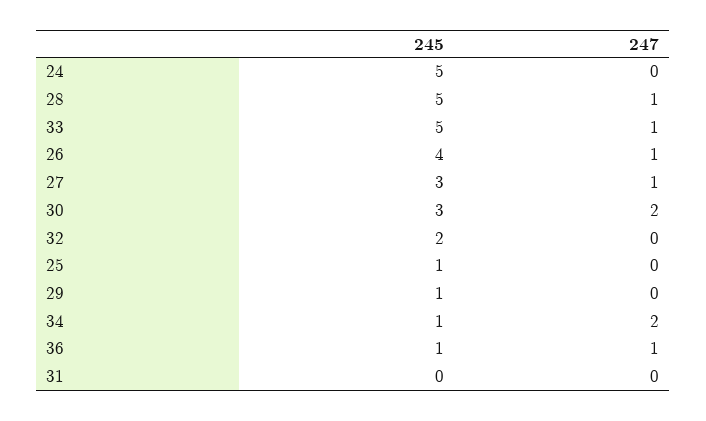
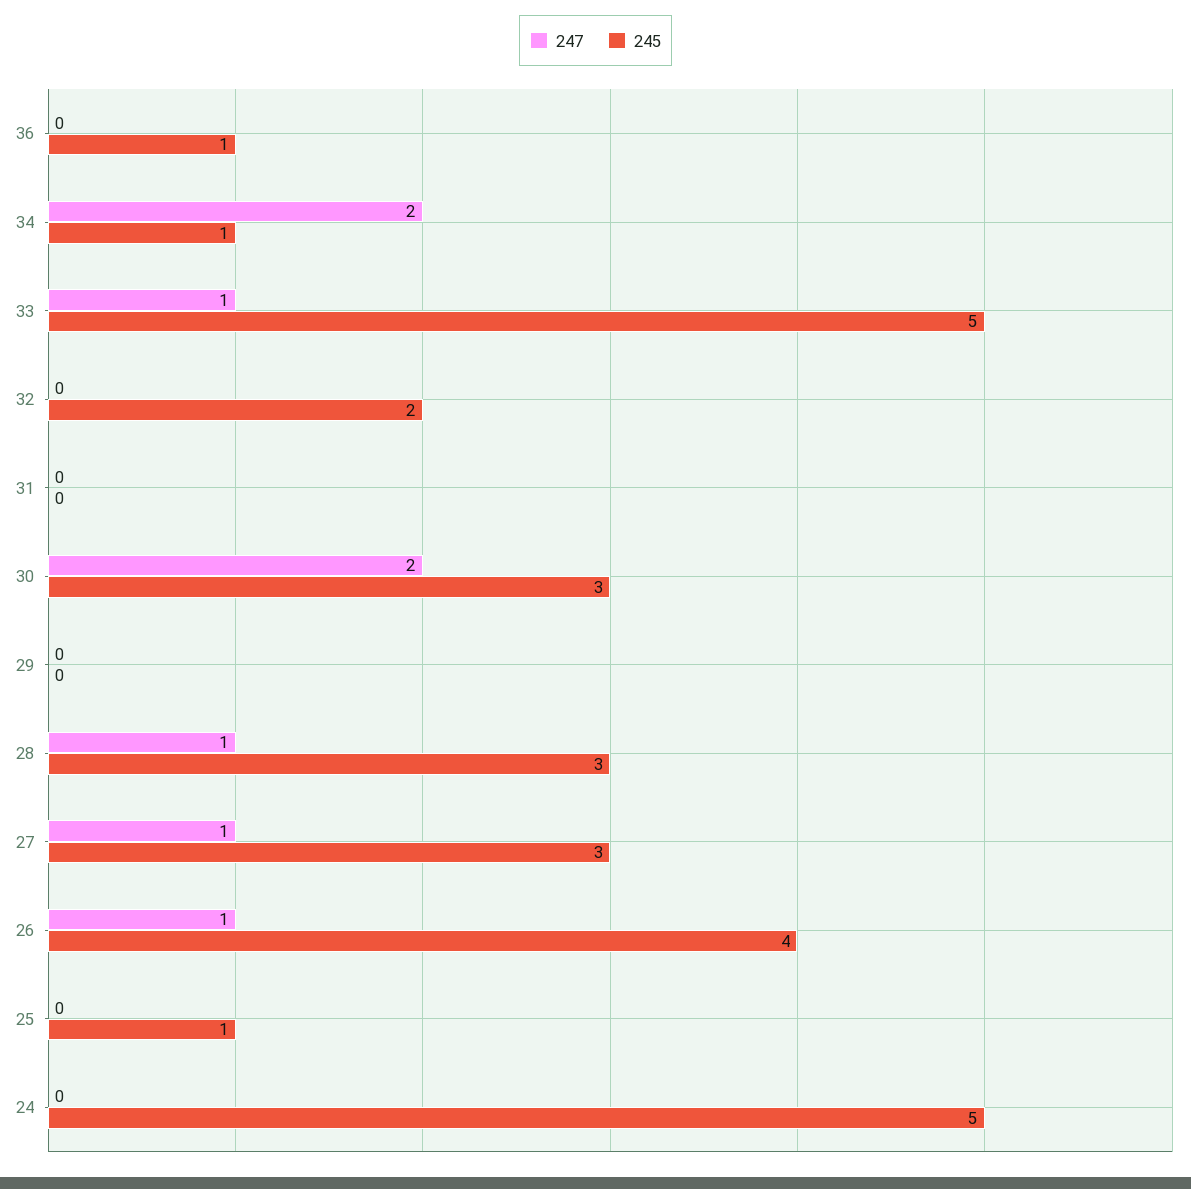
245, 28: 5 -> 3
245, 29: 1 -> 0
247, 36: 1 -> 0

